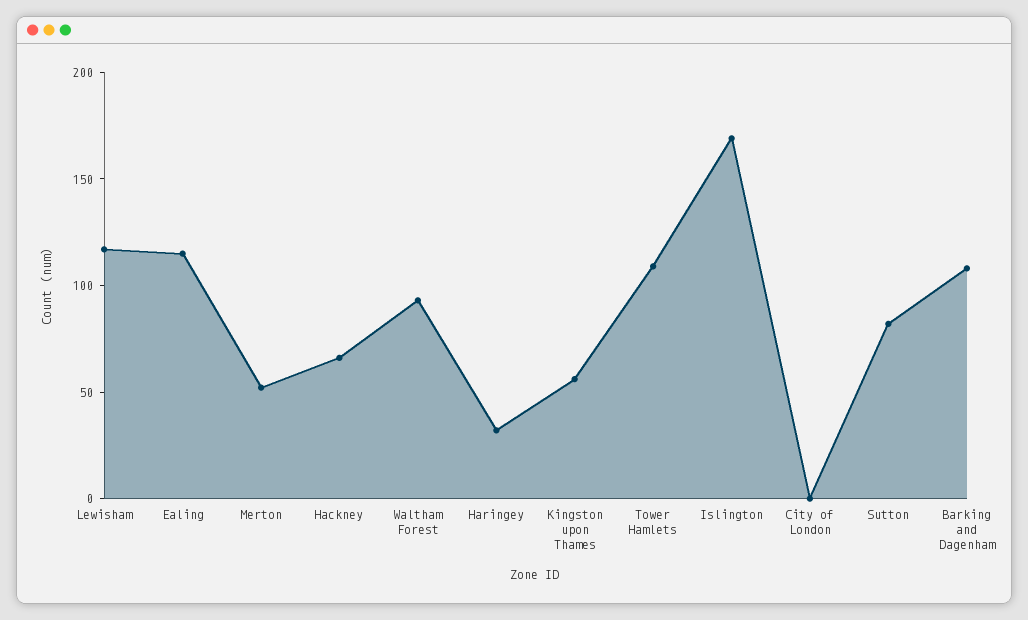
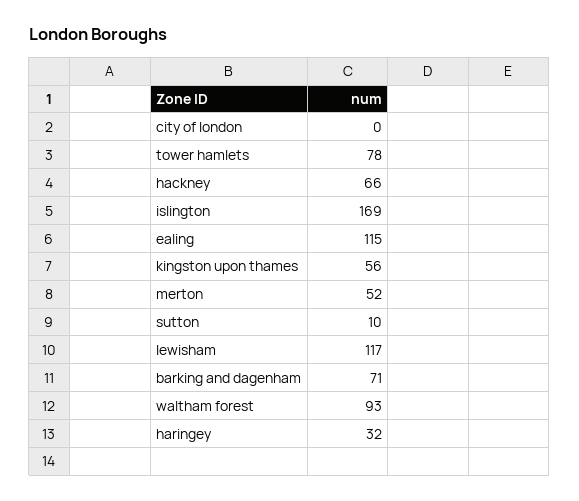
Tower Hamlets: 110 -> 78
Sutton: 80 -> 10
Barking and Dagenham: 110 -> 71

